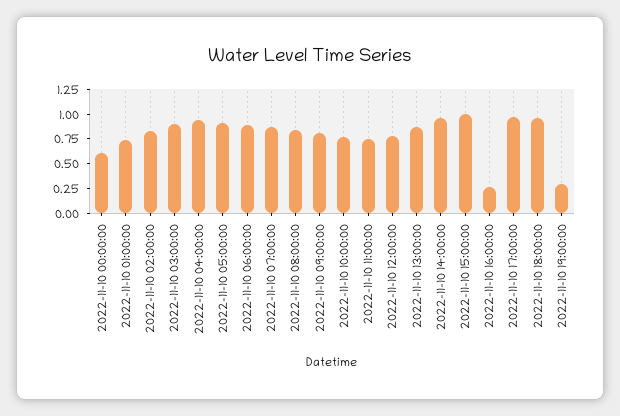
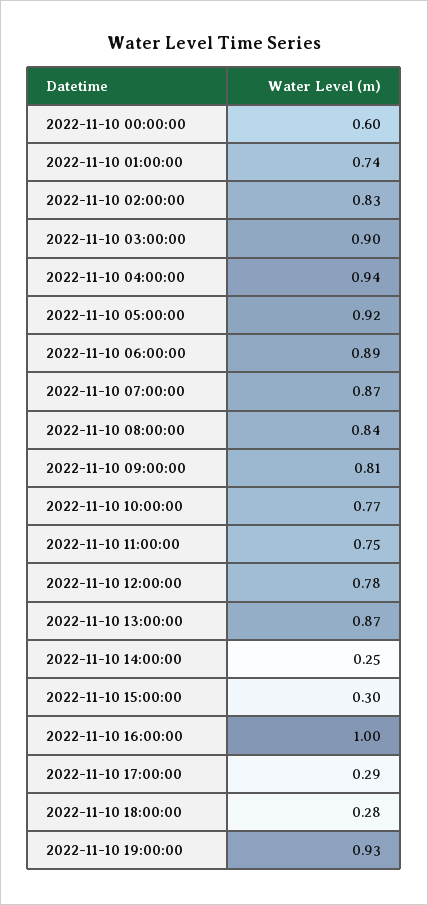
2022-11-10 14:00:00: 1 -> 0.25
2022-11-10 15:00:00: 1 -> 0.3
2022-11-10 16:00:00: 0.25 -> 1
2022-11-10 17:00:00: 1 -> 0.29
2022-11-10 18:00:00: 1 -> 0.28
2022-11-10 19:00:00: 0.25 -> 0.93

